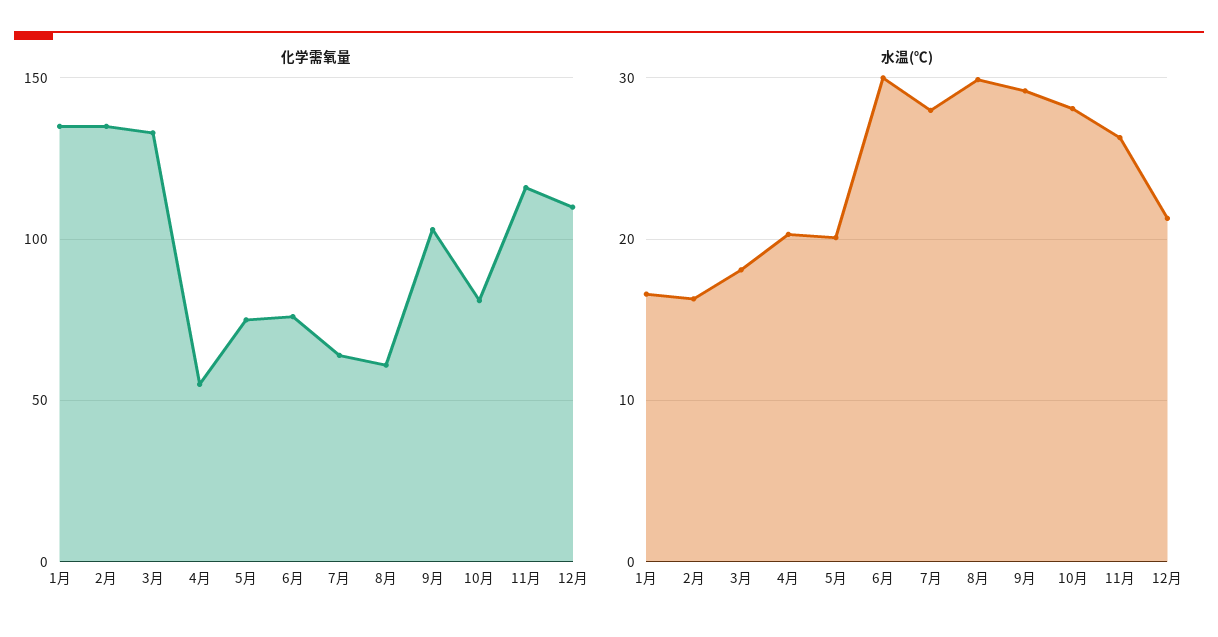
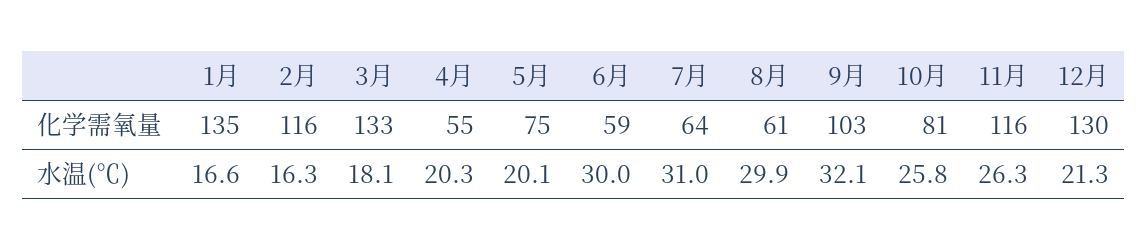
化学需氧量, 2月: 135 -> 116
化学需氧量, 6月: 75 -> 59
化学需氧量, 12月: 110 -> 130
水温(℃), 7月: 28 -> 31
水温(℃), 9月: 29 -> 32.1
水温(℃), 10月: 28 -> 25.8

